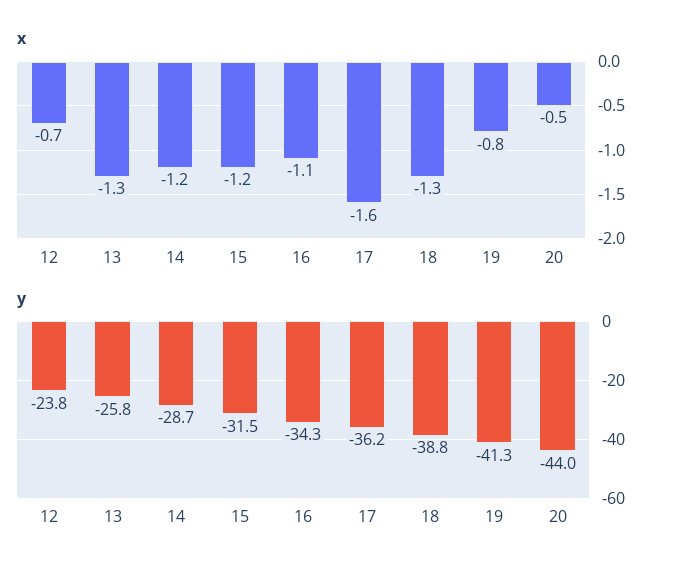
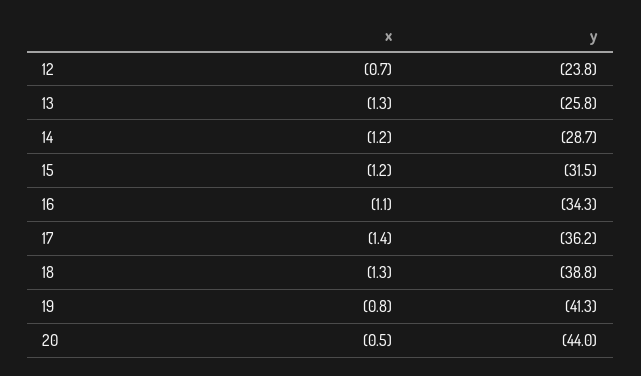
x, 17: -1.6 -> -1.4

